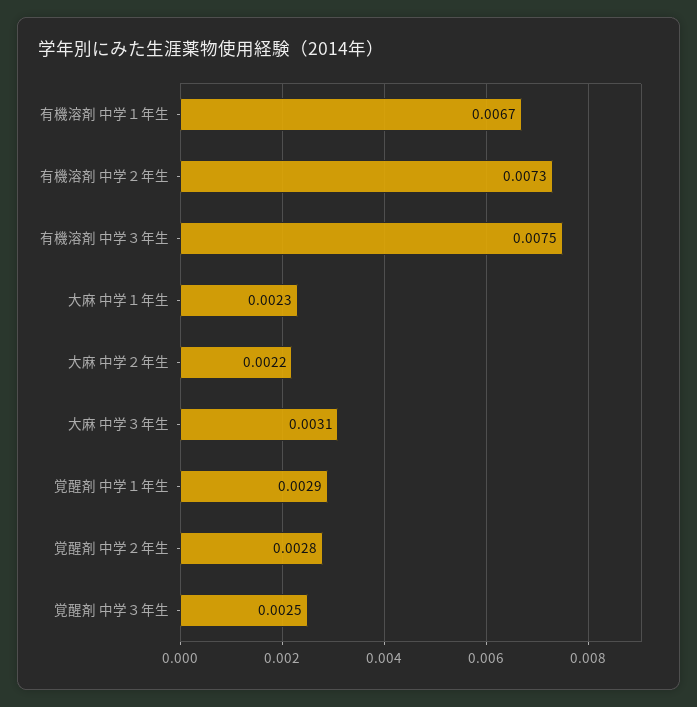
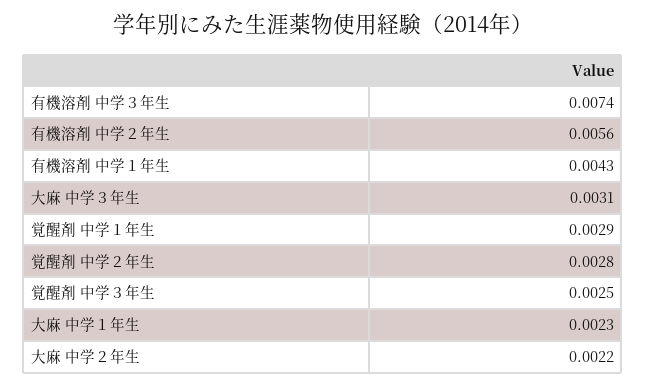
有機溶剤 中学１年生: 0.0067 -> 0.0043
有機溶剤 中学２年生: 0.0073 -> 0.0056
有機溶剤 中学３年生: 0.0075 -> 0.0074

